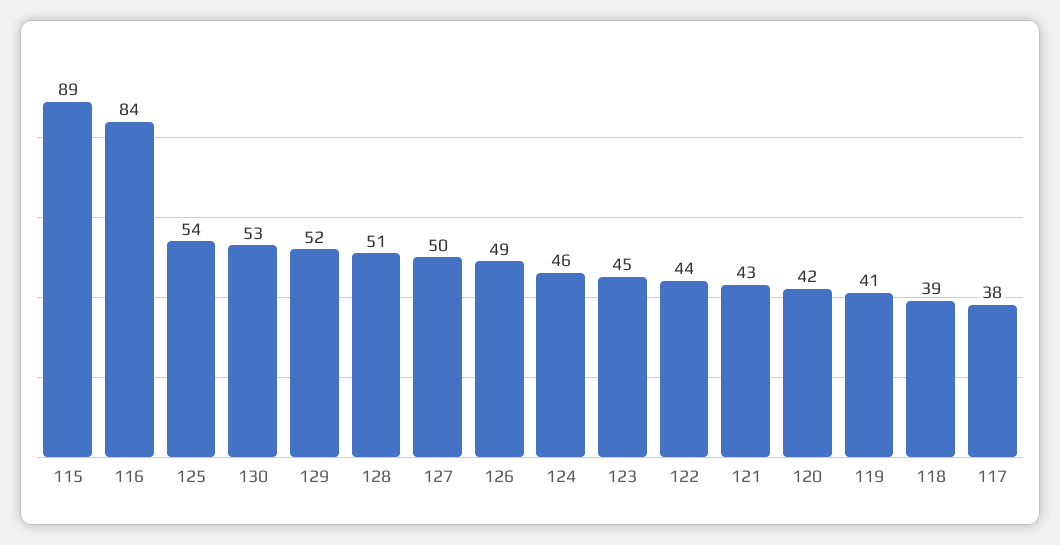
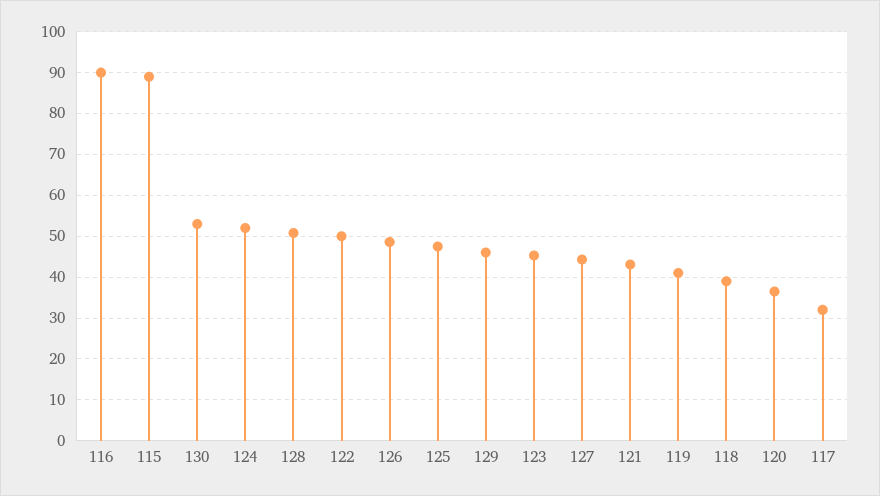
116: 84 -> 90
125: 54 -> 48
129: 52 -> 46
127: 50 -> 44
124: 46 -> 52
122: 44 -> 50
120: 42 -> 36
117: 38 -> 32

